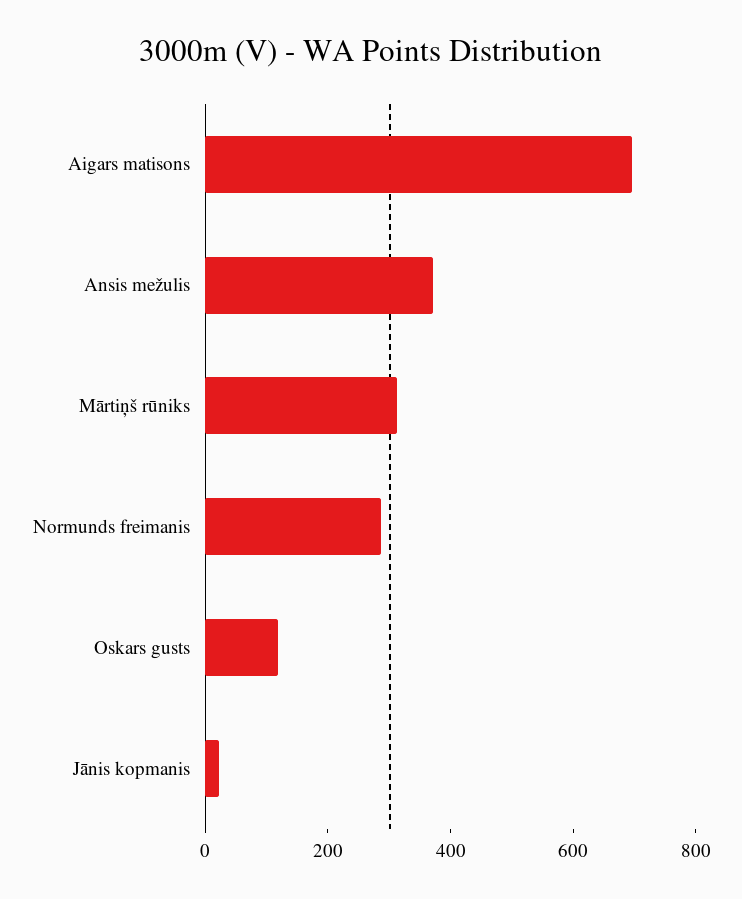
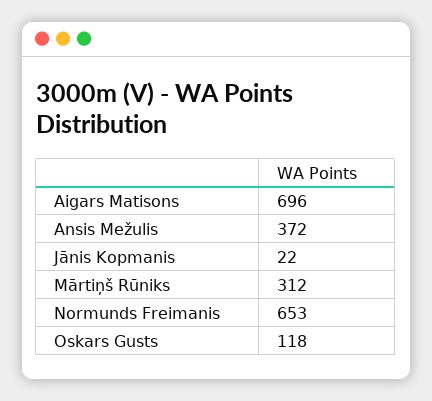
Normunds freimanis: 300 -> 653

